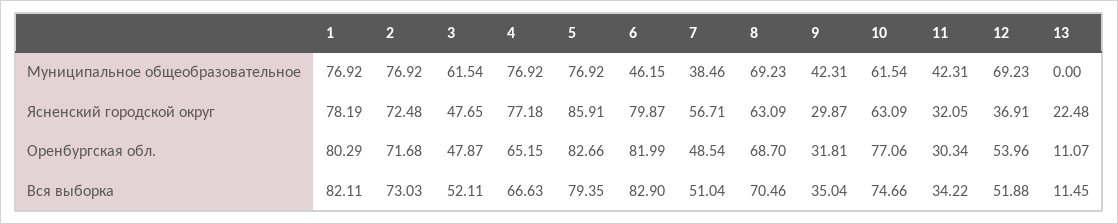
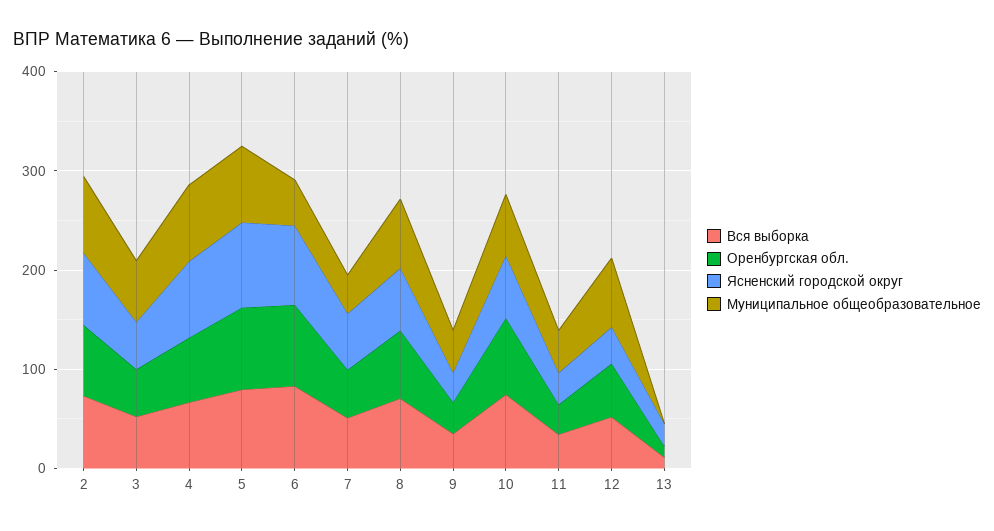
Муниципальное общеобразовательное, 1: 76.92 -> none
Ясненский городской округ, 1: 78.19 -> none
Оренбургская обл., 1: 80.29 -> none
Вся выборка, 1: 82.11 -> none

